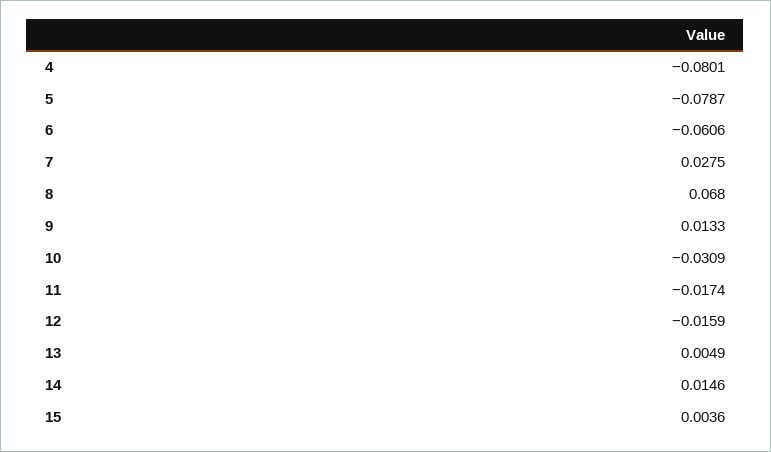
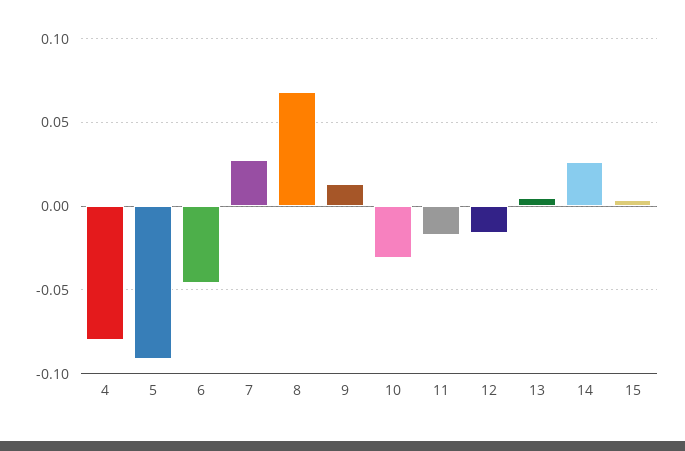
5: -0.0787 -> -0.09
6: -0.0606 -> -0.045
14: 0.0146 -> 0.025

